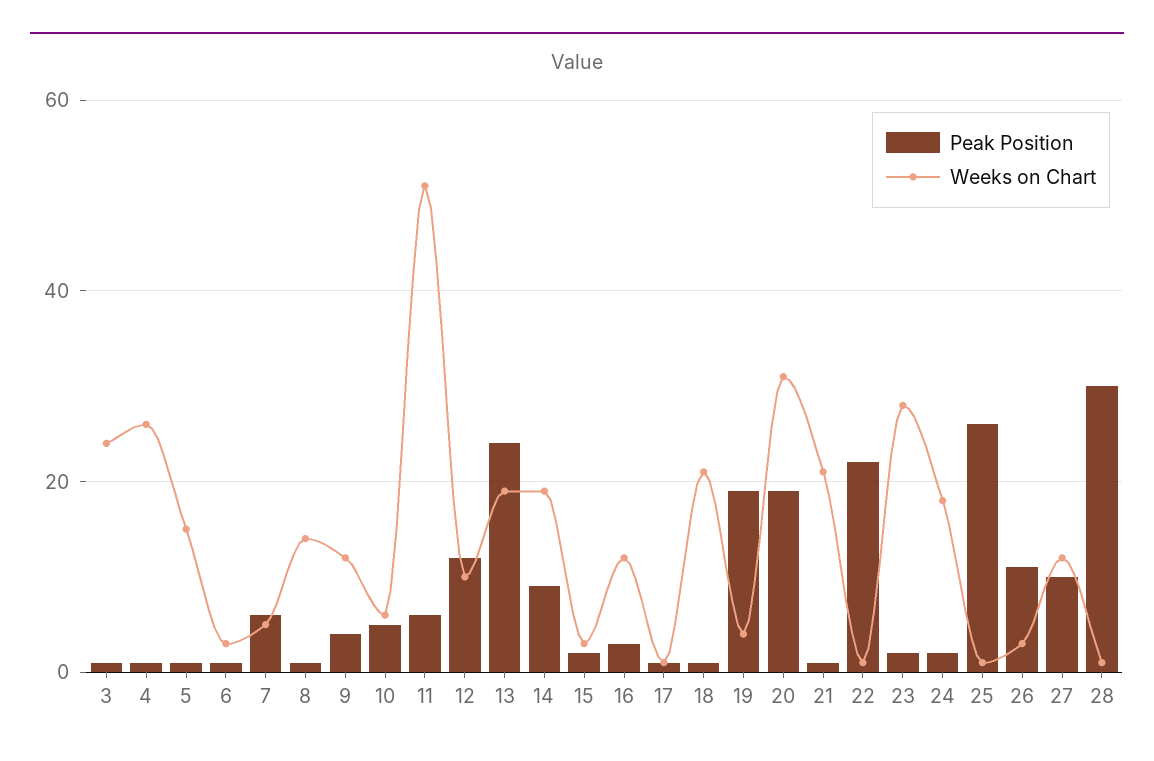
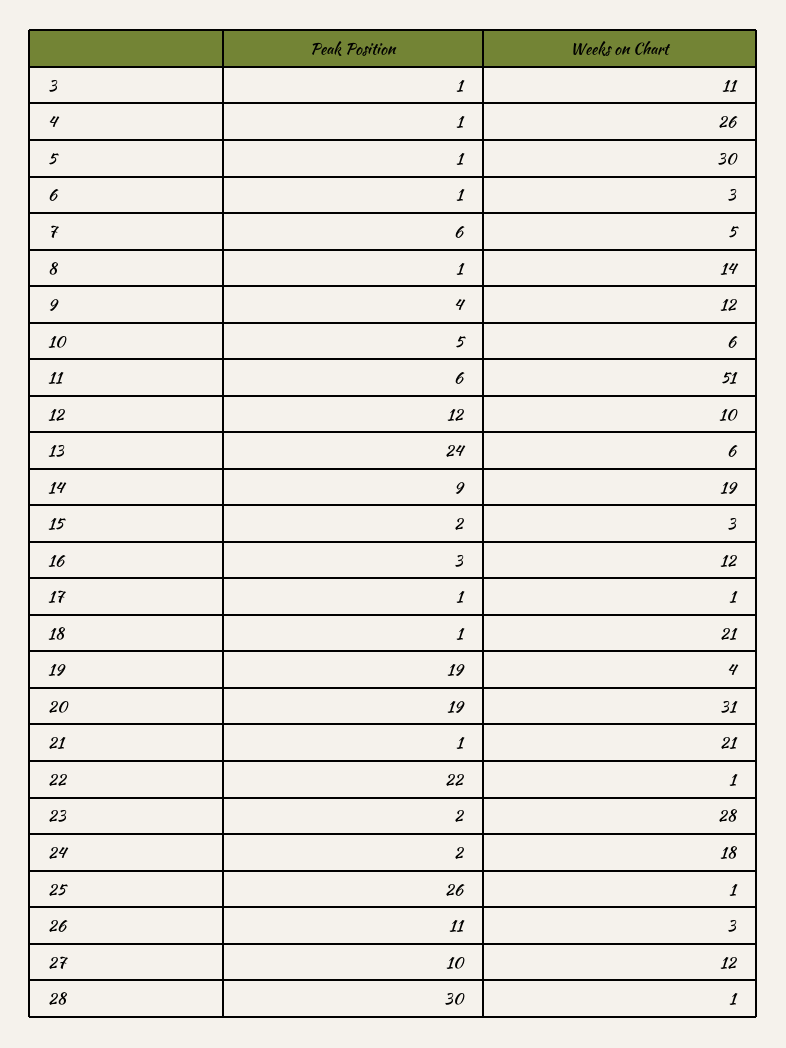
Weeks on Chart, 3: 25 -> 11
Weeks on Chart, 5: 15 -> 30
Weeks on Chart, 13: 20 -> 6

